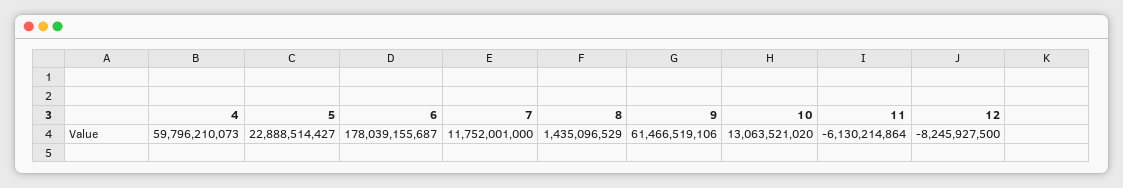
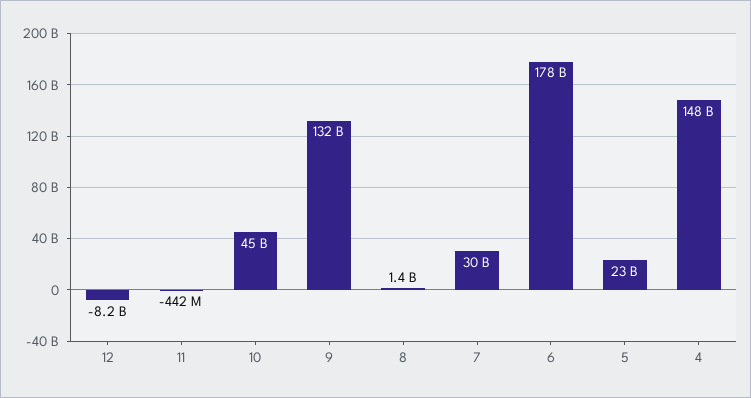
4: 59796210073 -> 148000000000
7: 11752001000 -> 30000000000
9: 61466519106 -> 132000000000
10: 13063521020 -> 45000000000
11: -6130214864 -> -442000000

